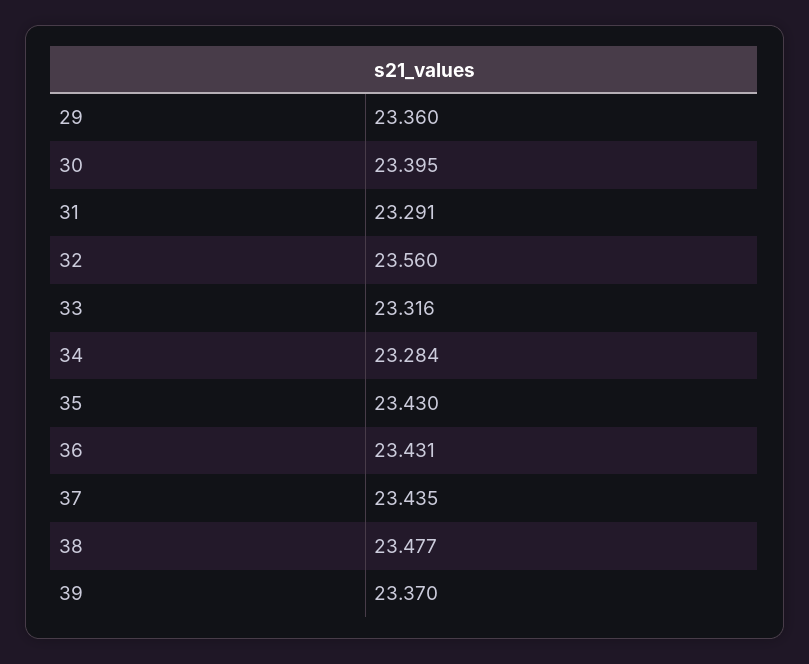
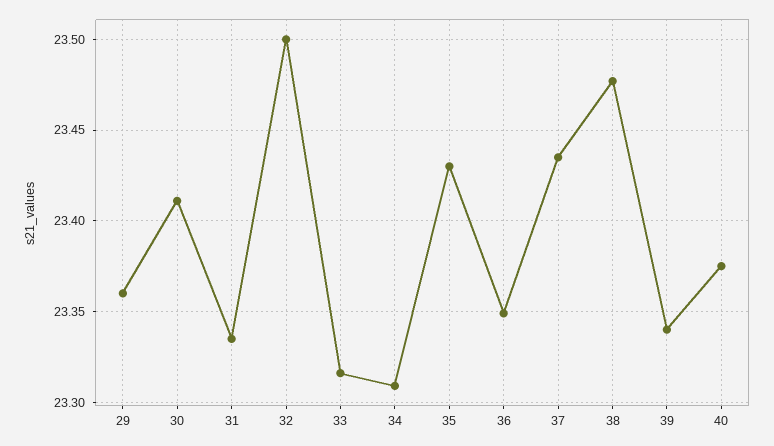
30: 23.395 -> 23.41
31: 23.291 -> 23.335
32: 23.56 -> 23.5
34: 23.284 -> 23.31
36: 23.431 -> 23.35
39: 23.37 -> 23.34
40: none -> 23.375

